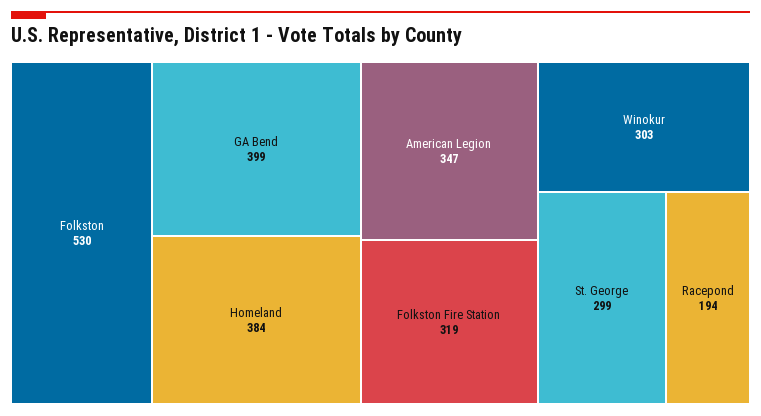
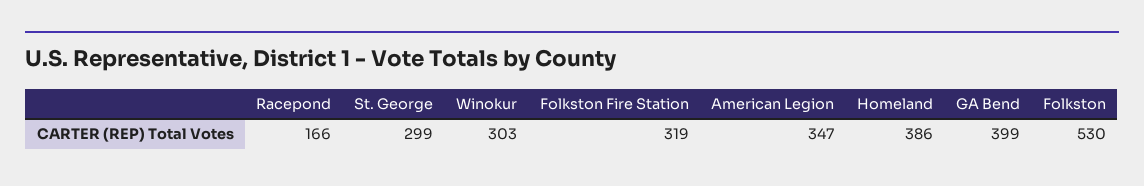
Homeland: 384 -> 386
Racepond: 194 -> 166

